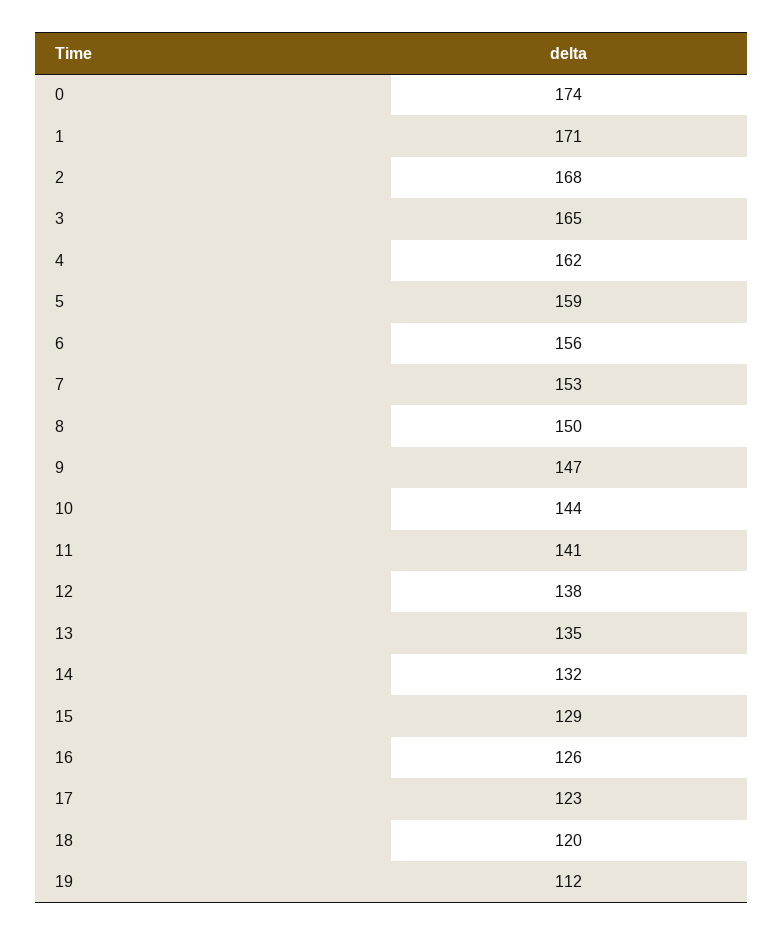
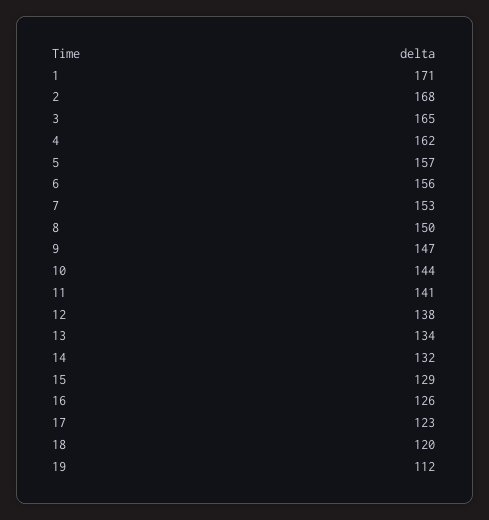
0: 174 -> none
5: 159 -> 157
13: 135 -> 134

